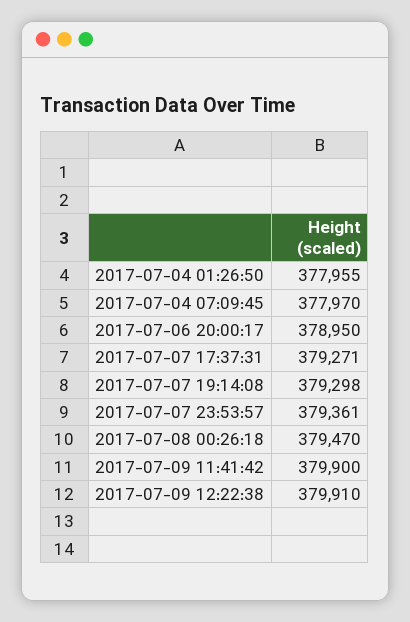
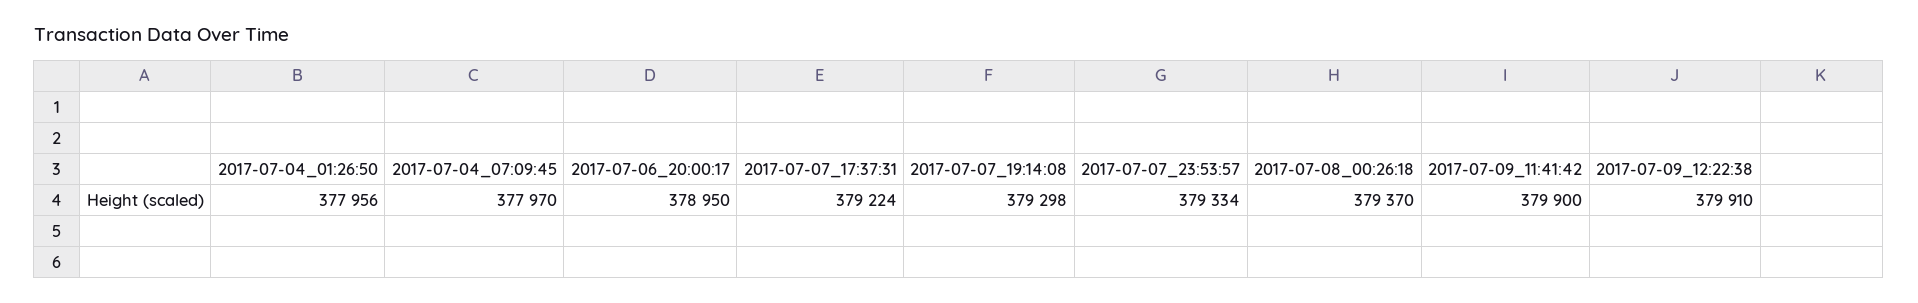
2017-07-04 01:26:50: 377955 -> 377956
2017-07-07 17:37:31: 379271 -> 379224
2017-07-07 23:53:57: 379361 -> 379334
2017-07-08 00:26:18: 379470 -> 379370

